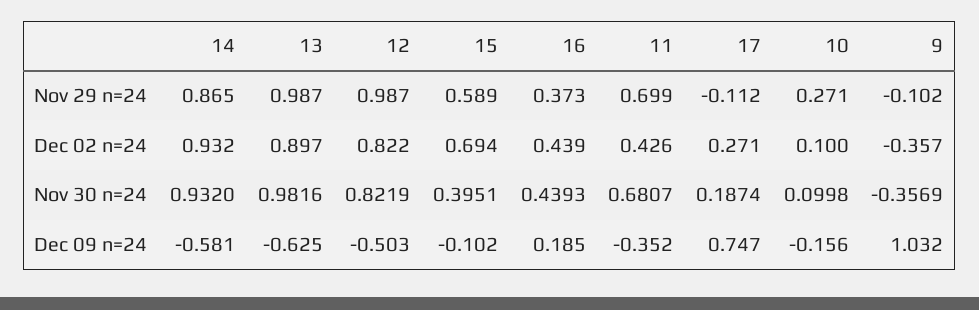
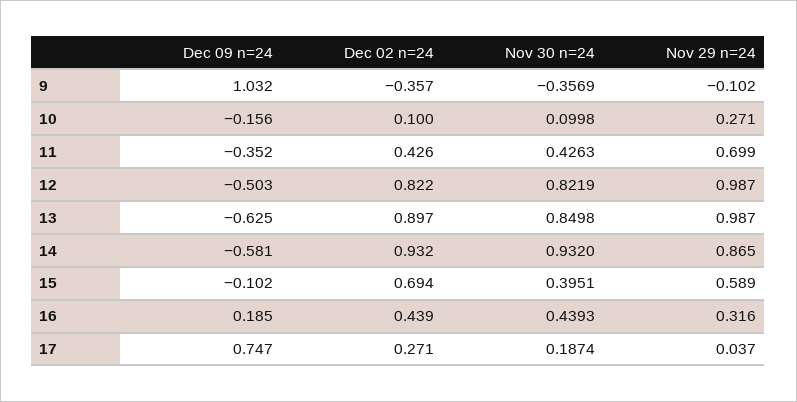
16, Nov 29 n=24: 0.373 -> 0.316
17, Nov 29 n=24: -0.112 -> 0.037
13, Nov 30 n=24: 0.9816 -> 0.8498
11, Nov 30 n=24: 0.6807 -> 0.4263

